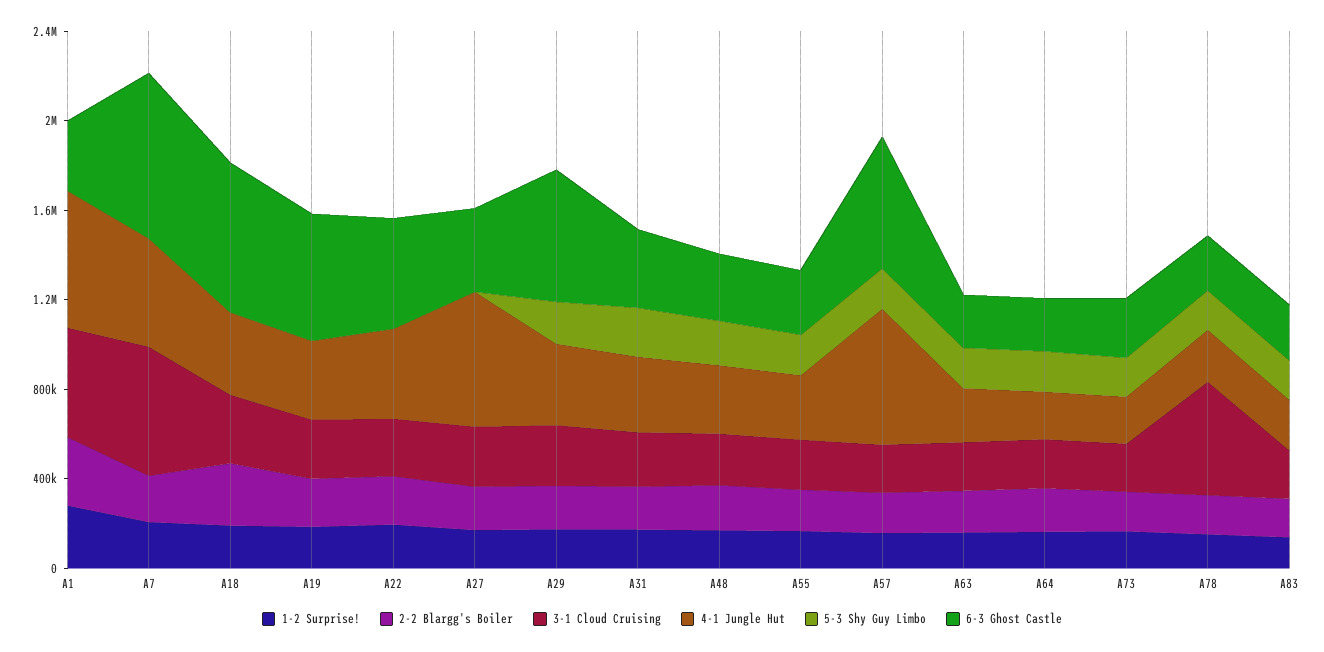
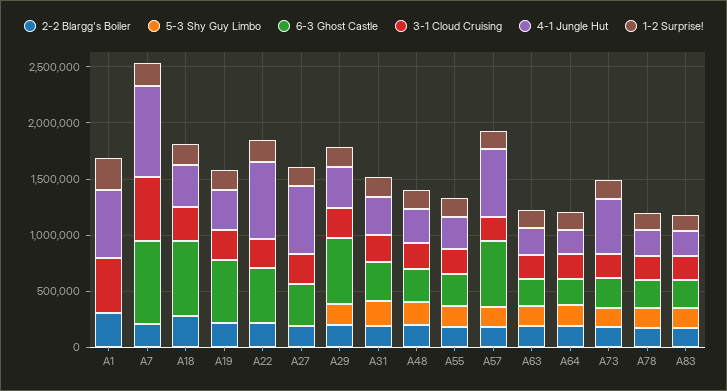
6-3 Ghost Castle, A1: 300000 -> 0
4-1 Jungle Hut, A7: 500000 -> 800000
4-1 Jungle Hut, A22: 400000 -> 700000
4-1 Jungle Hut, A73: 200000 -> 500000
3-1 Cloud Cruising, A78: 500000 -> 200000

